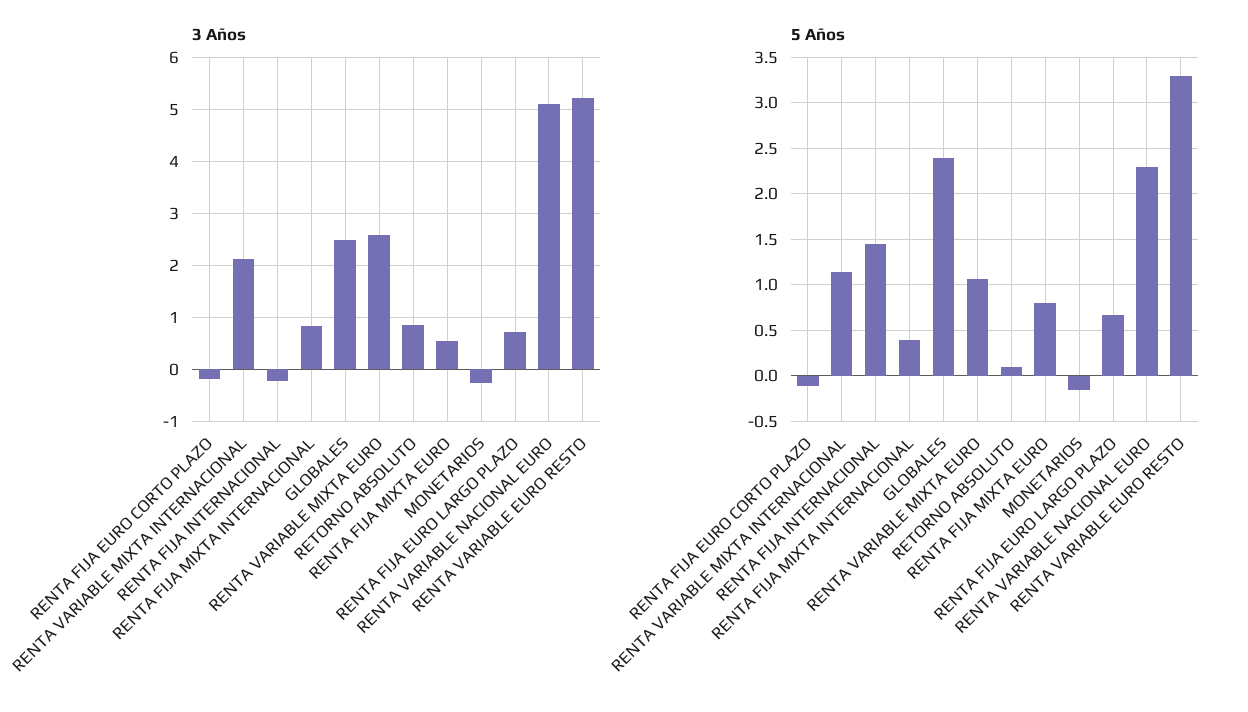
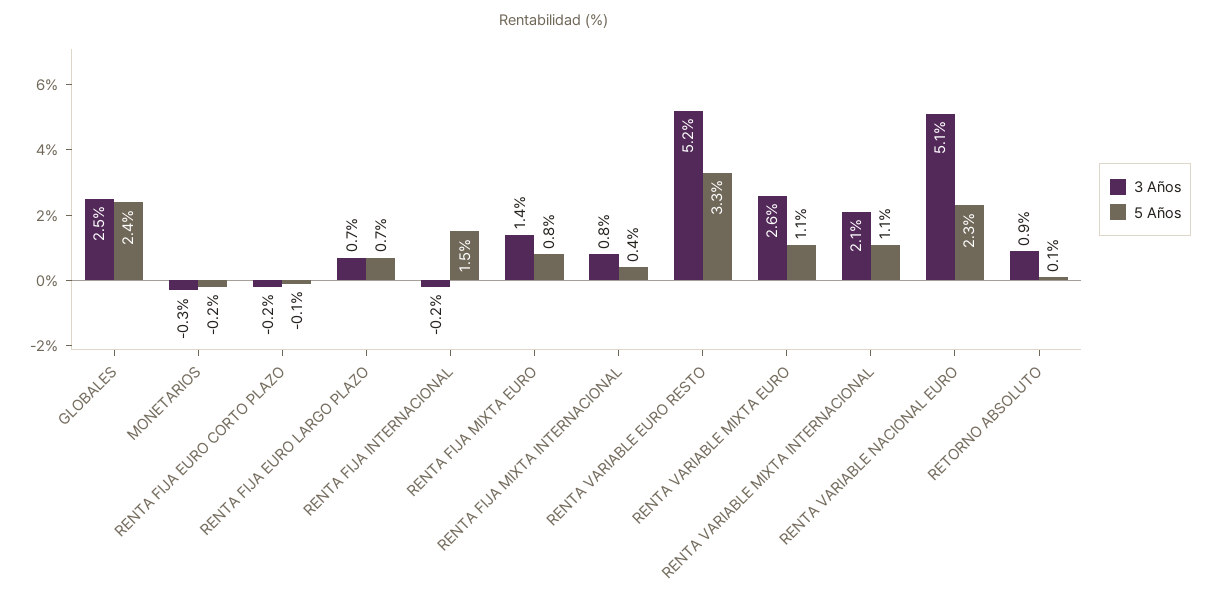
3 Años, RENTA FIJA MIXTA EURO: 0.6 -> 1.4

